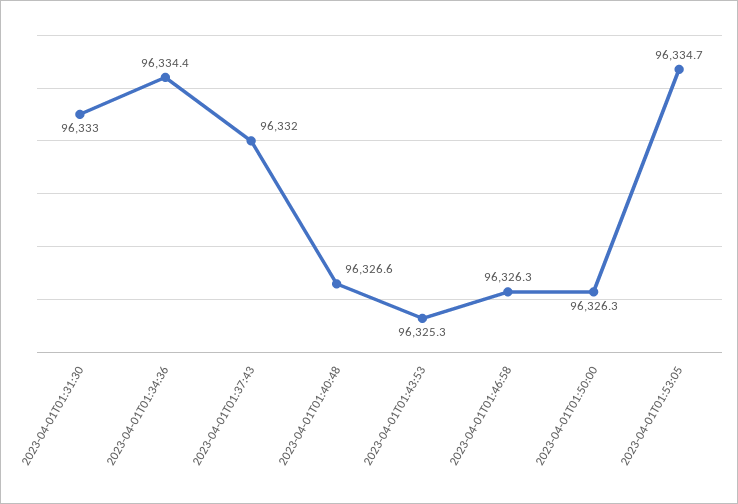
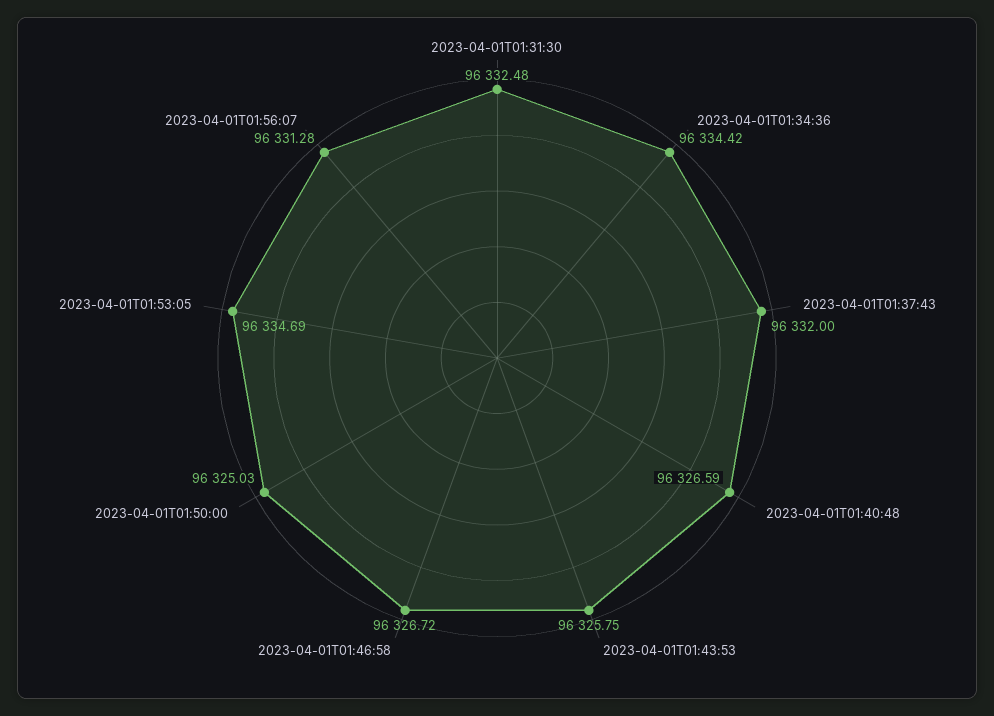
2023-04-01T01:31:30: 96333 -> 96332.48
2023-04-01T01:43:53: 96325.3 -> 96325.75
2023-04-01T01:46:58: 96326.3 -> 96326.72
2023-04-01T01:50:00: 96326.3 -> 96325.03
2023-04-01T01:56:07: none -> 96331.28

